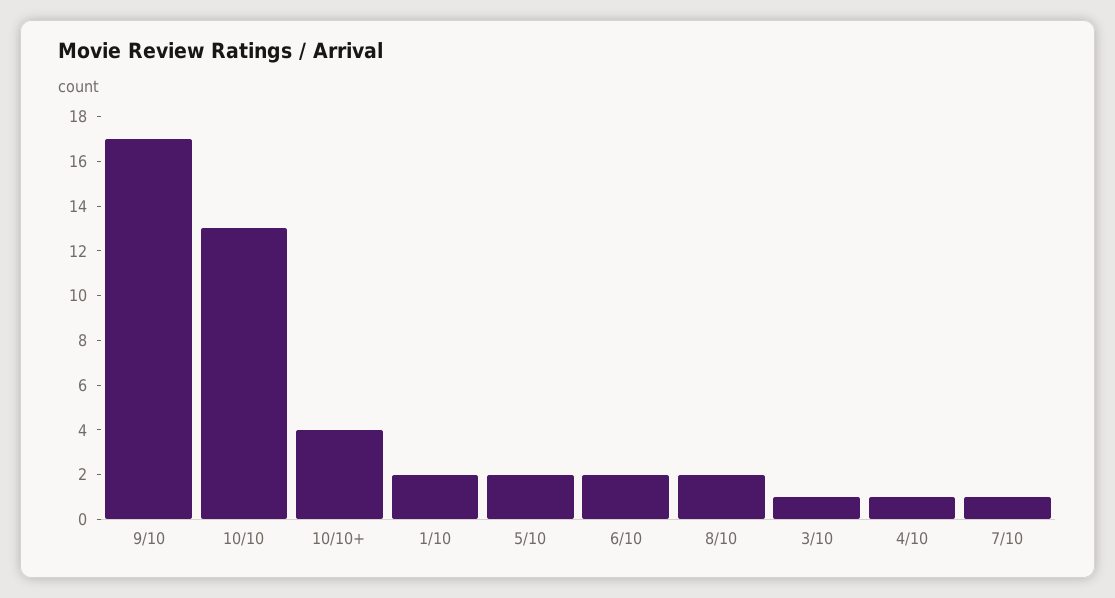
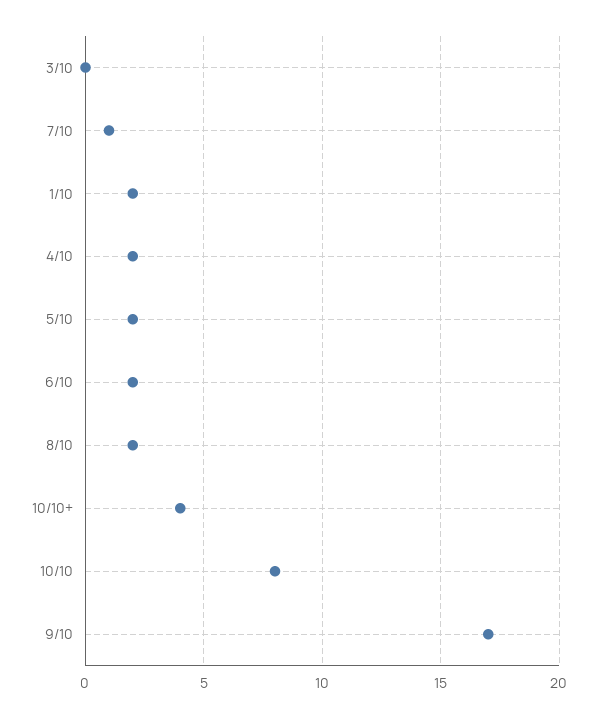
10/10: 13 -> 8
3/10: 1 -> 0
4/10: 1 -> 2

